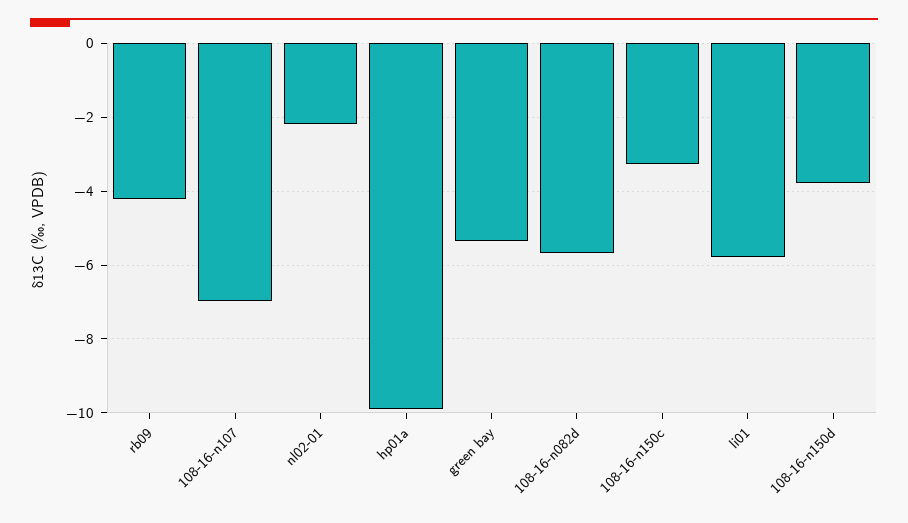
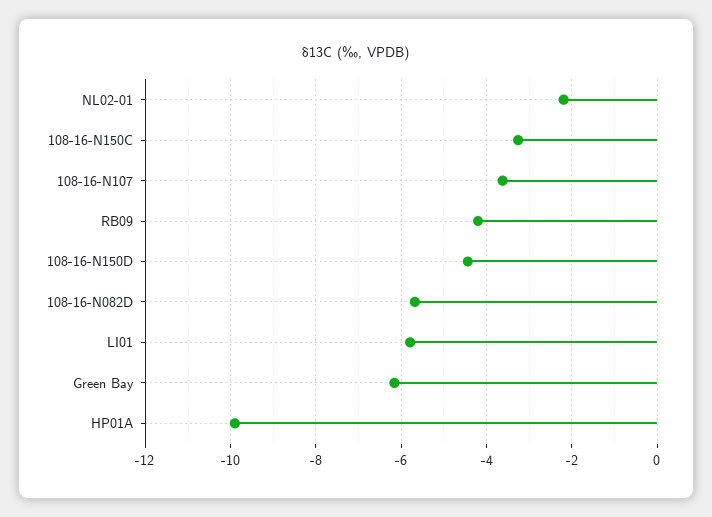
108-16-n107: -7 -> -3.6
green bay: -5.4 -> -6.2
108-16-n150d: -3.8 -> -4.4

